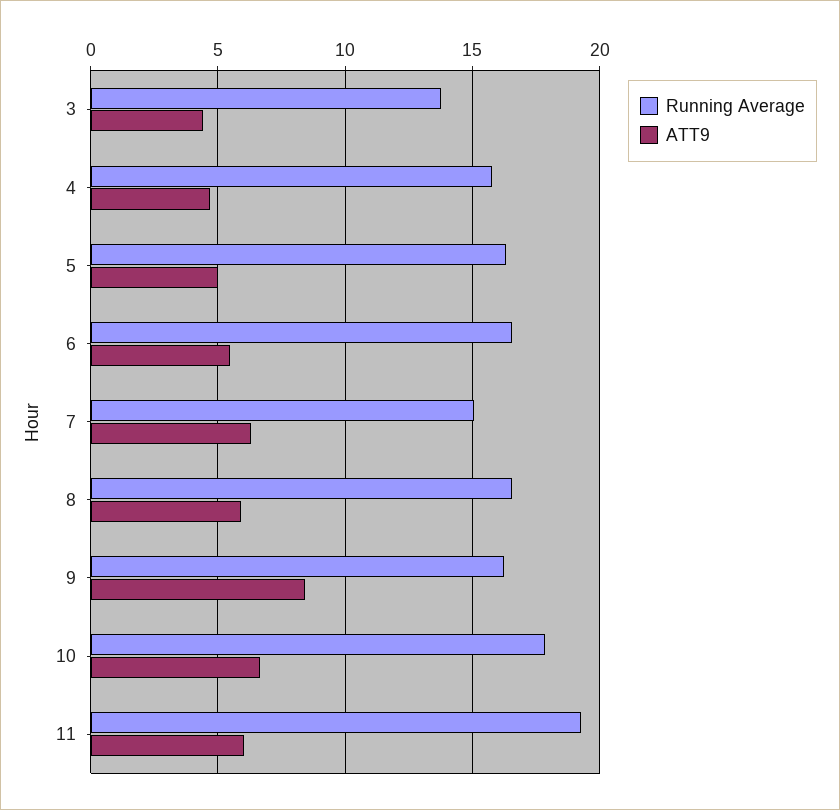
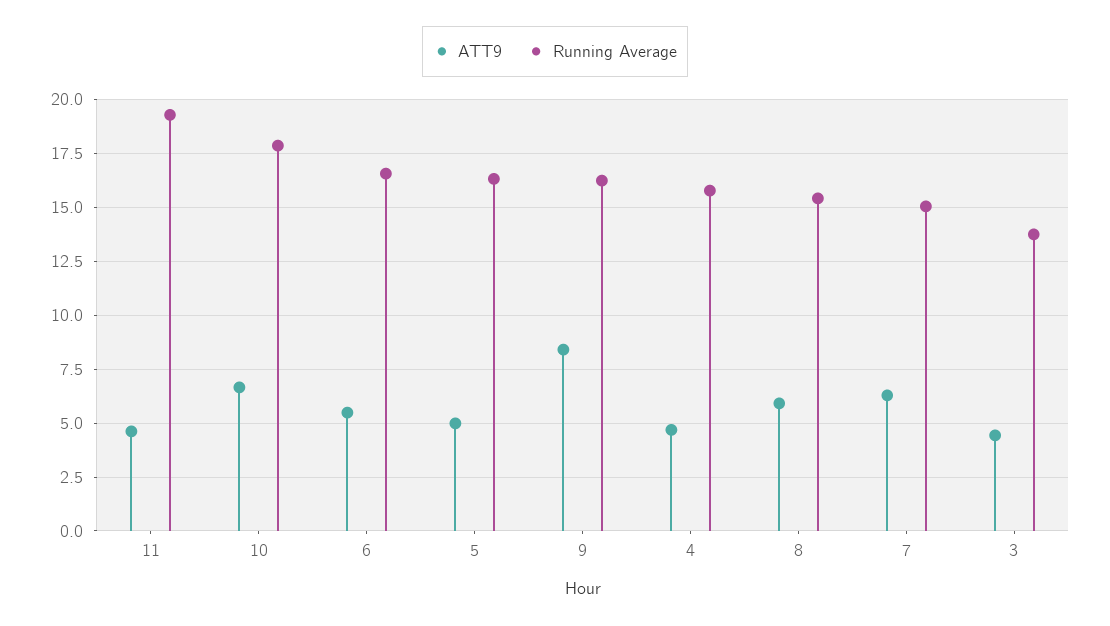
Running Average, 8: 16.5 -> 15.5
ATT9, 11: 6 -> 4.5

